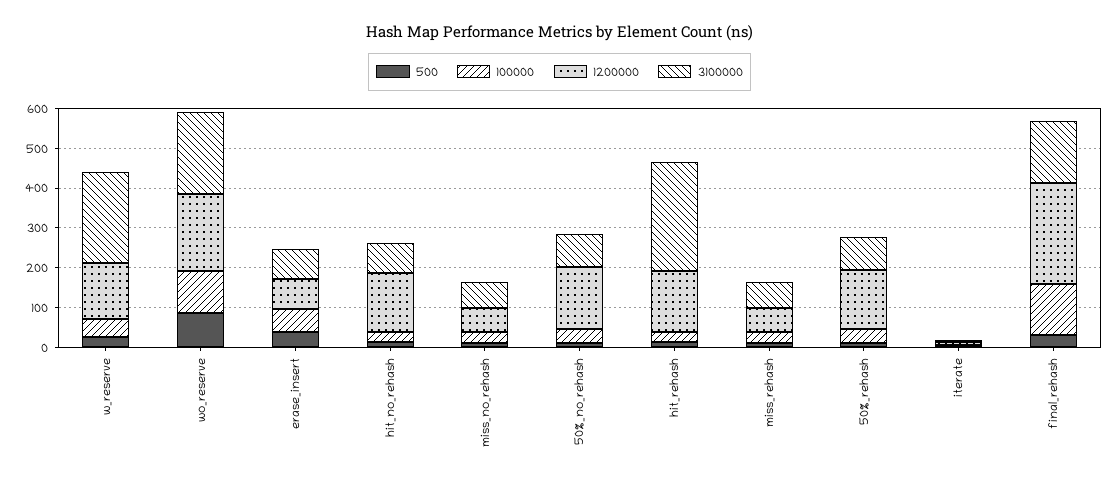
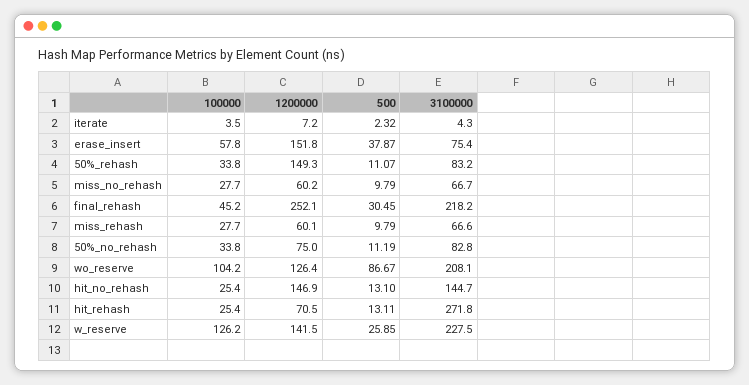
100000, w_reserve: 50 -> 126.2
1200000, wo_reserve: 200 -> 126.4
1200000, erase_insert: 75 -> 151.8
3100000, hit_no_rehash: 75 -> 144.7
1200000, 50%_no_rehash: 150 -> 75
1200000, hit_rehash: 150 -> 70.5
100000, final_rehash: 125 -> 45.2
3100000, final_rehash: 150 -> 218.2

